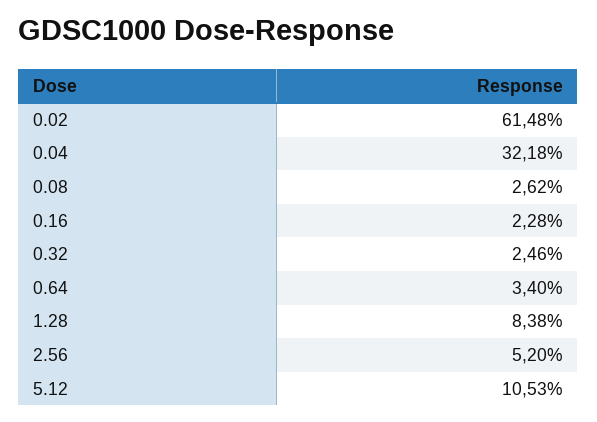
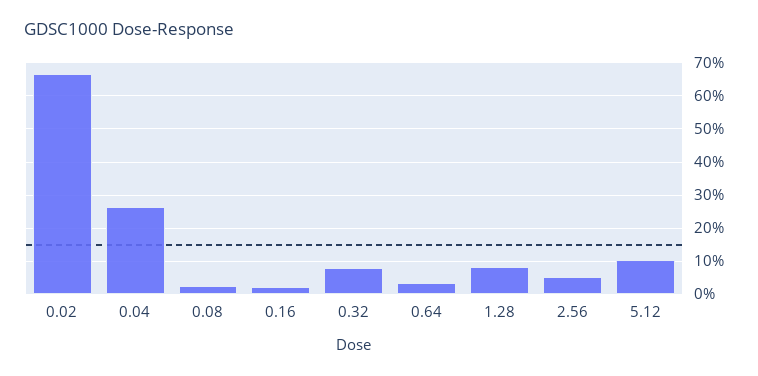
0.02: 61.48 -> 66
0.04: 32.18 -> 26
0.32: 2.46 -> 8

